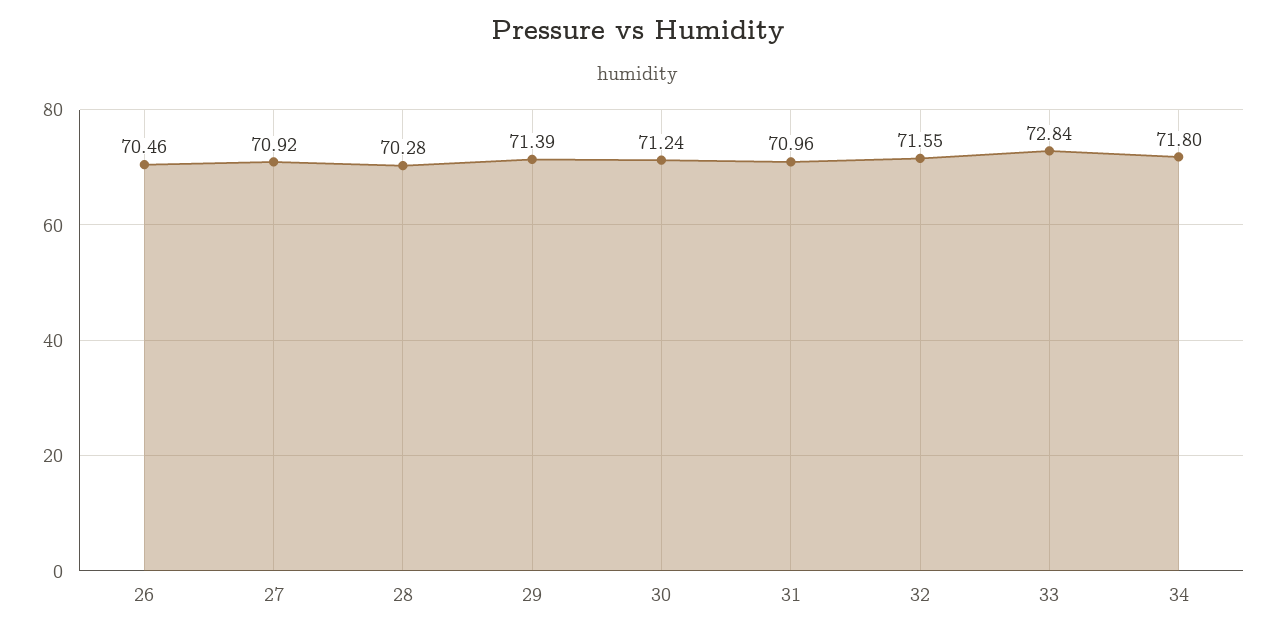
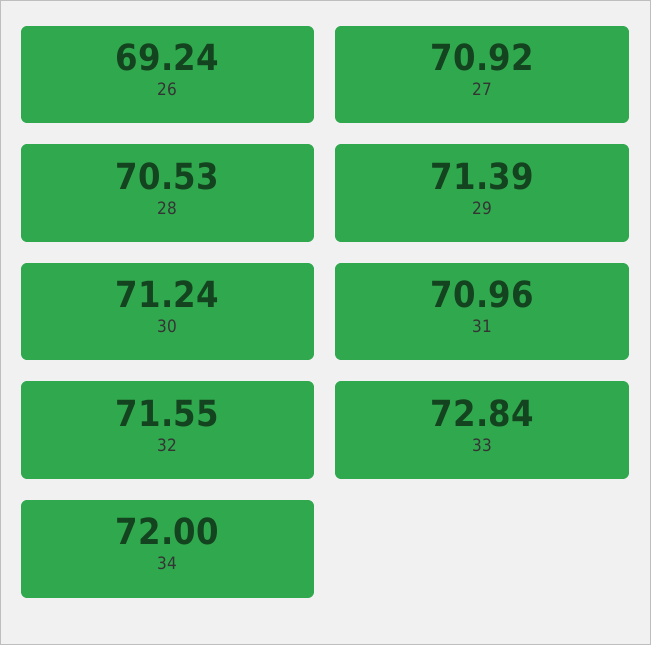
26: 70.46 -> 69.24
28: 70.28 -> 70.53
34: 71.8 -> 72

